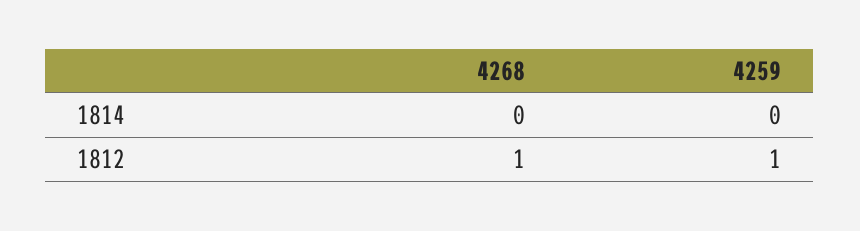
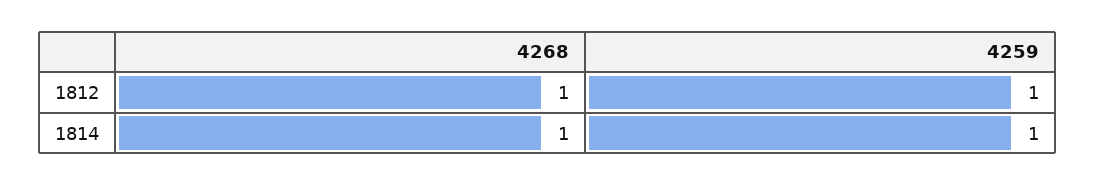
4268, 1814: 0 -> 1
4259, 1814: 0 -> 1

